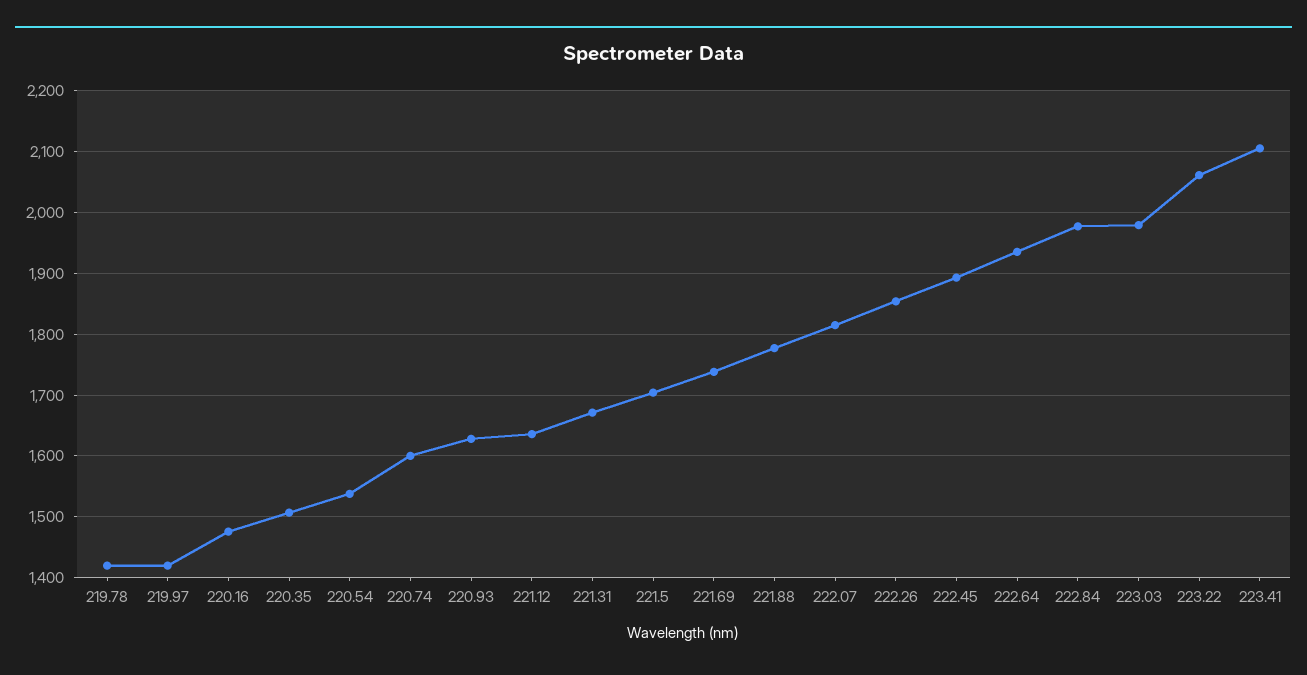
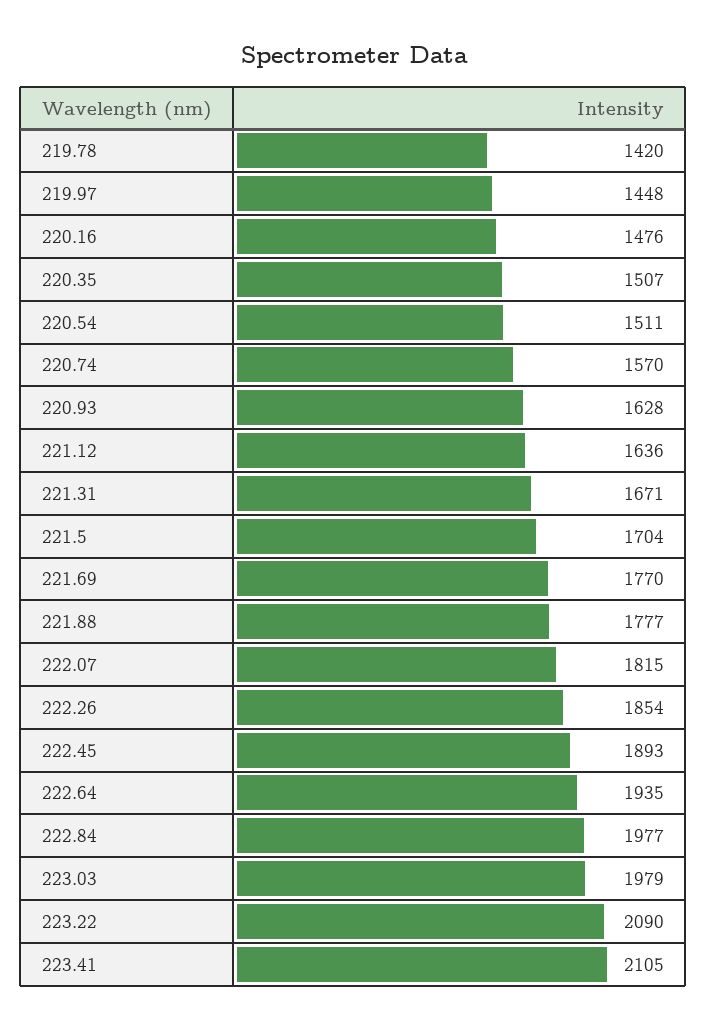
219.97: 1420 -> 1448
220.54: 1540 -> 1511
220.74: 1600 -> 1570
221.69: 1740 -> 1770
223.22: 2060 -> 2090

